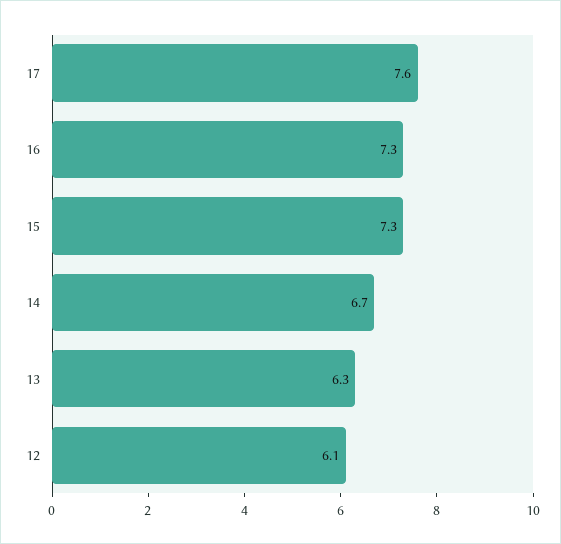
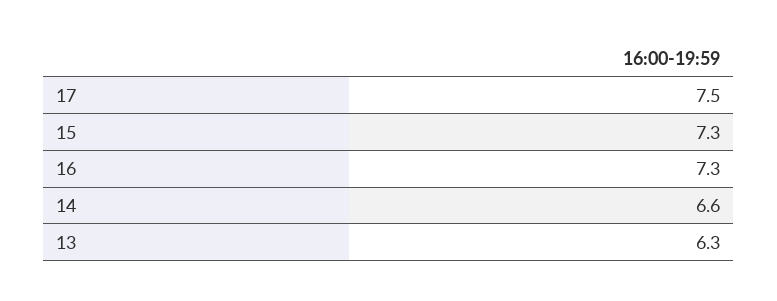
17: 7.6 -> 7.5
14: 6.7 -> 6.6
12: 6.1 -> none

